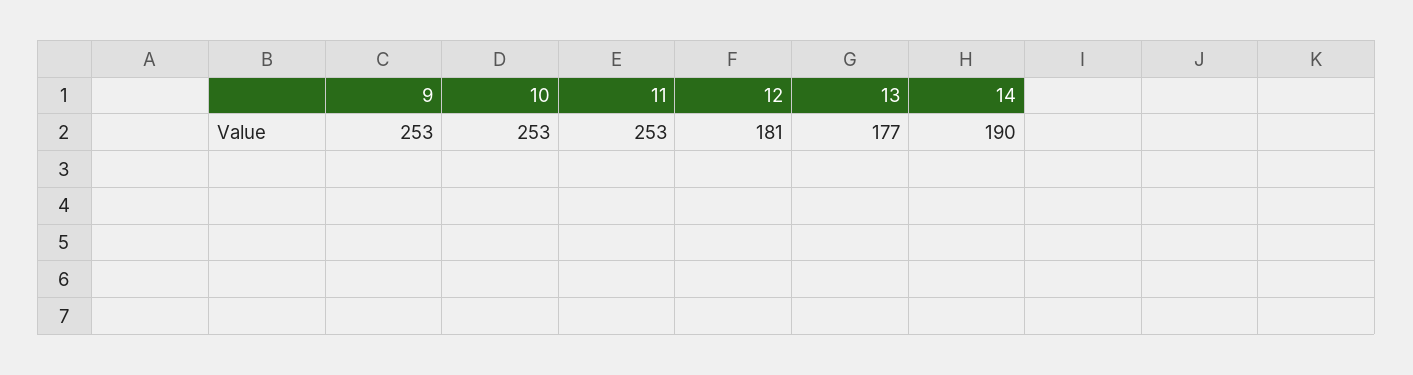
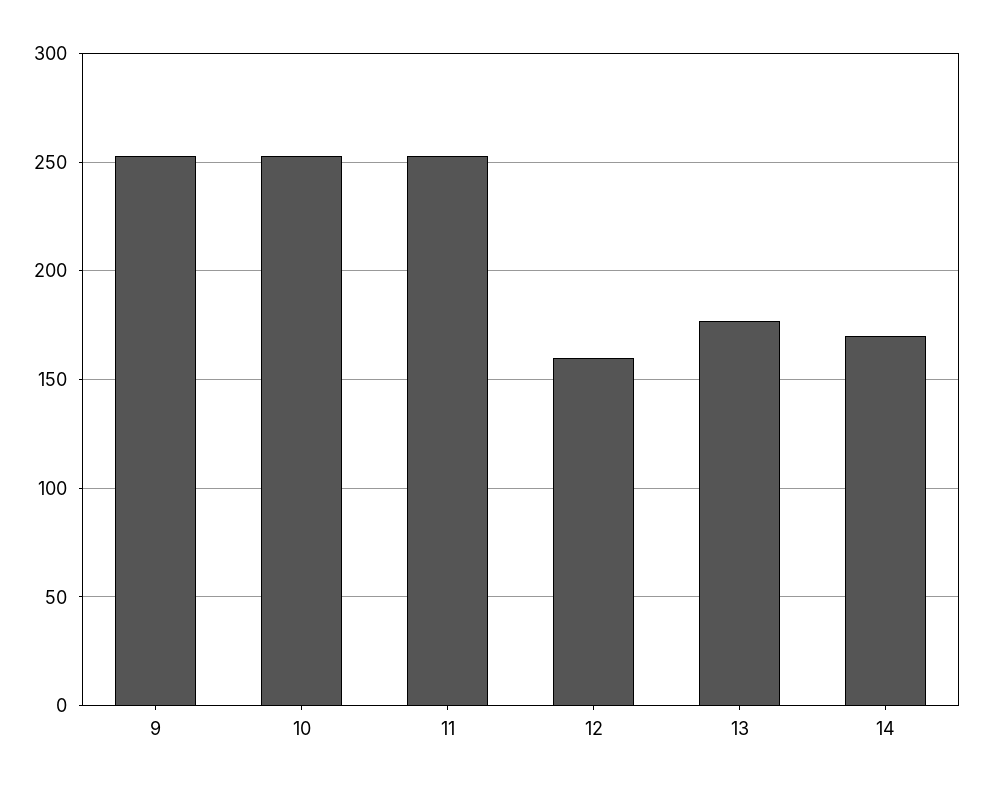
12: 181 -> 160
14: 190 -> 170

